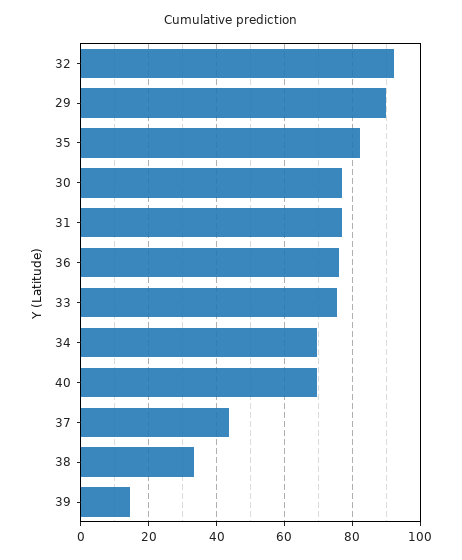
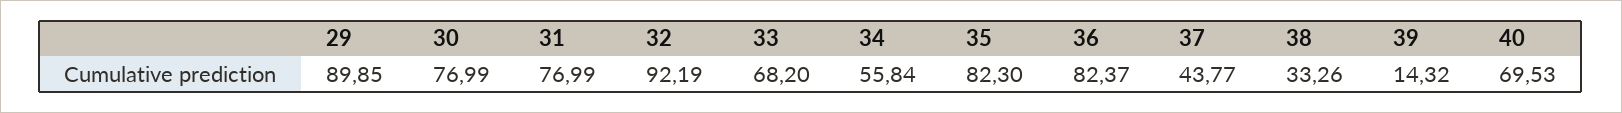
36: 76 -> 82.37
33: 76 -> 68.2
34: 70 -> 55.84

